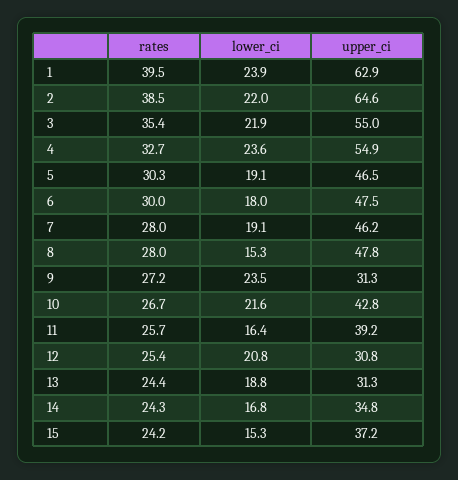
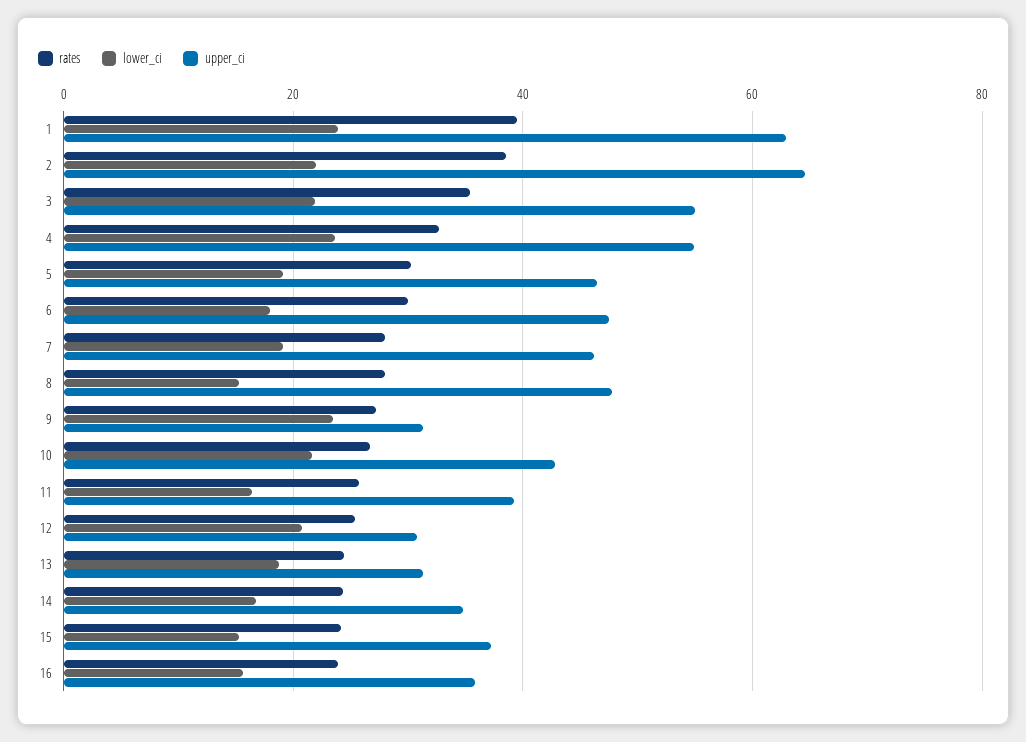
rates, 16: none -> 24
lower_ci, 16: none -> 16
upper_ci, 16: none -> 36

